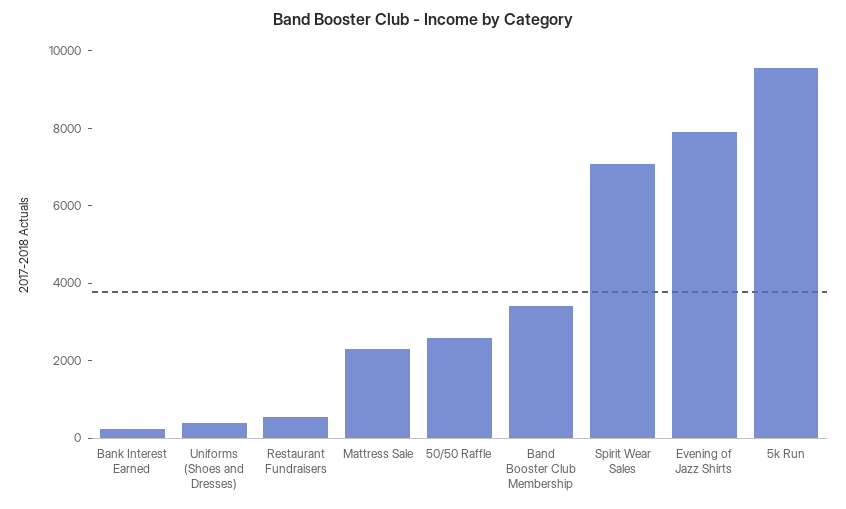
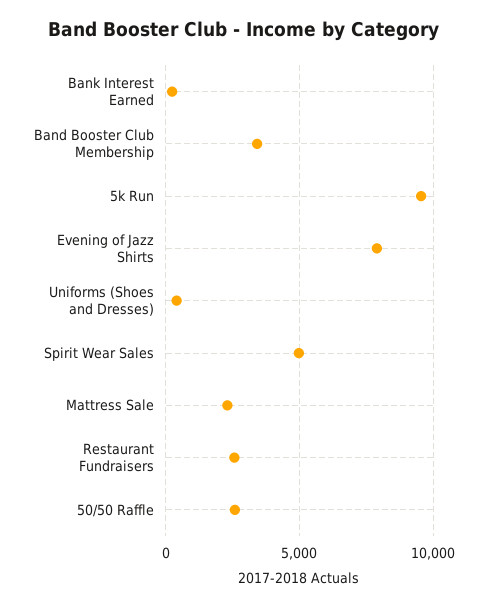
Restaurant Fundraisers: 500 -> 2500
Spirit Wear Sales: 7000 -> 5000

